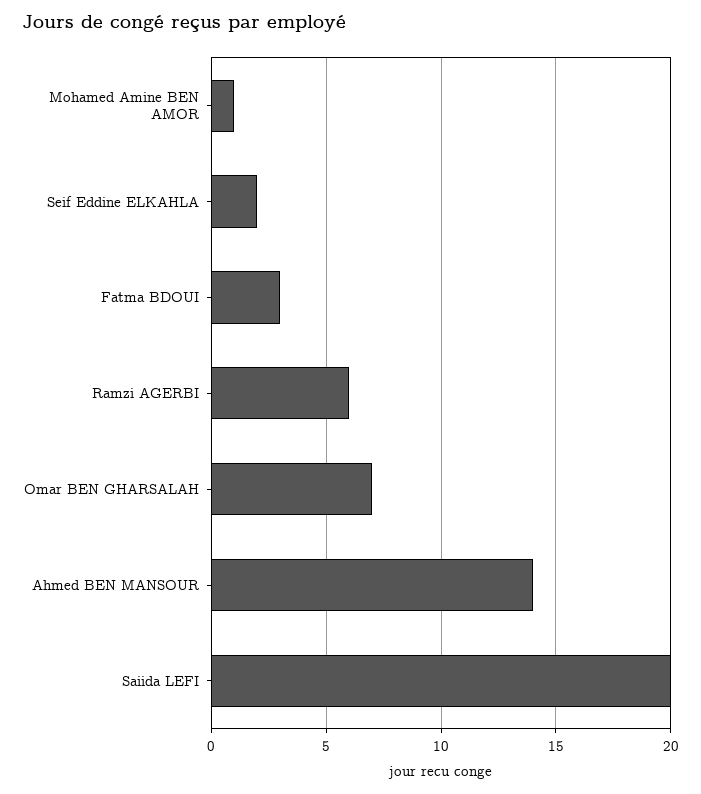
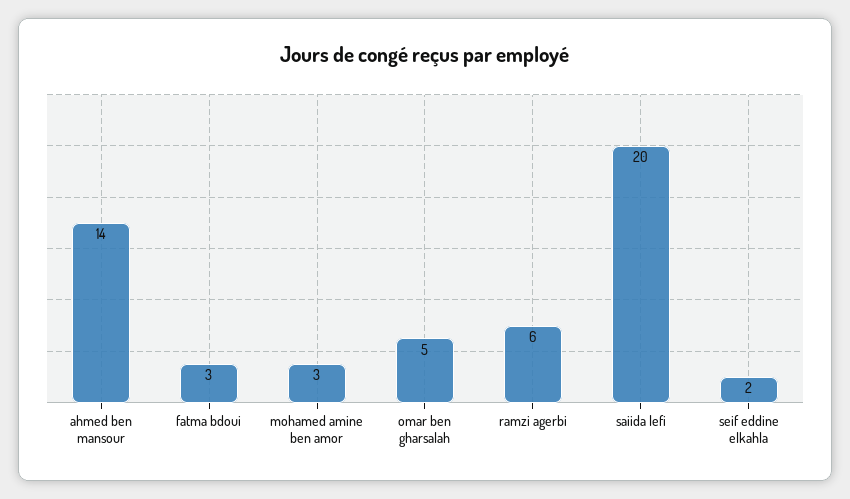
Mohamed Amine BEN AMOR: 1 -> 3
Omar BEN GHARSALAH: 7 -> 5

